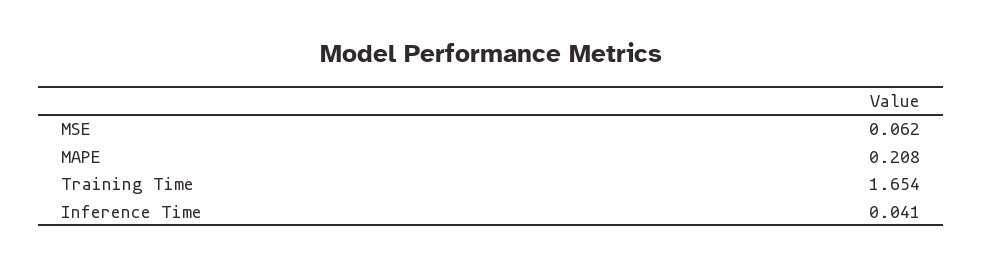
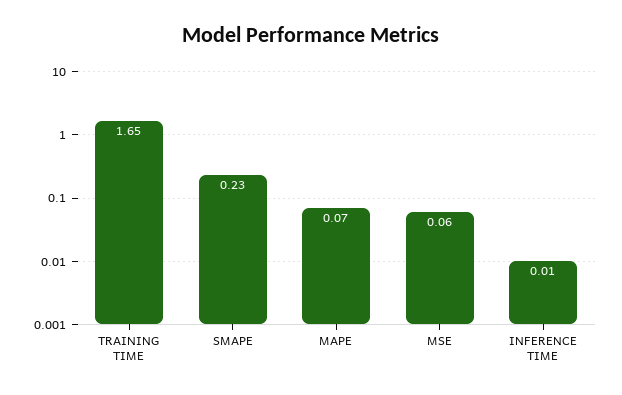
MAPE: 0.208 -> 0.07
Inference Time: 0.041 -> 0.01
SMAPE: none -> 0.23

